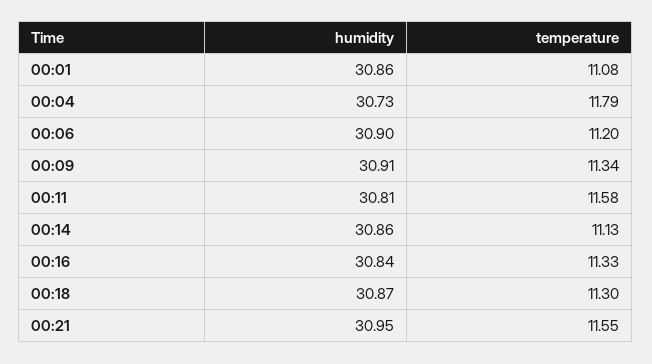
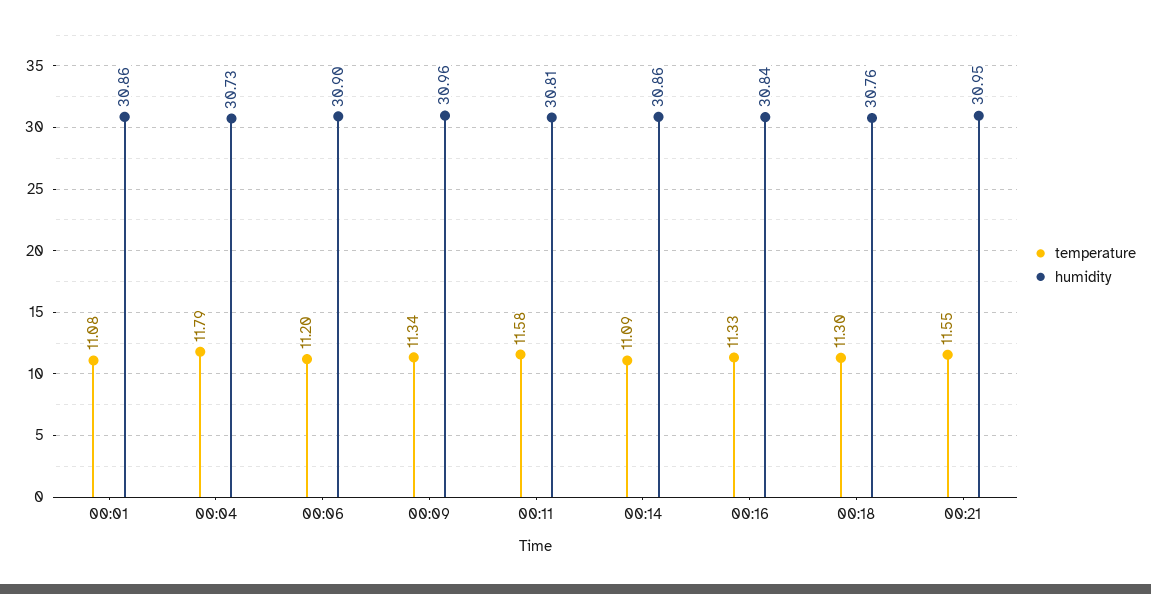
humidity, 00:09: 30.91 -> 30.96
temperature, 00:14: 11.13 -> 11.09
humidity, 00:18: 30.87 -> 30.76

